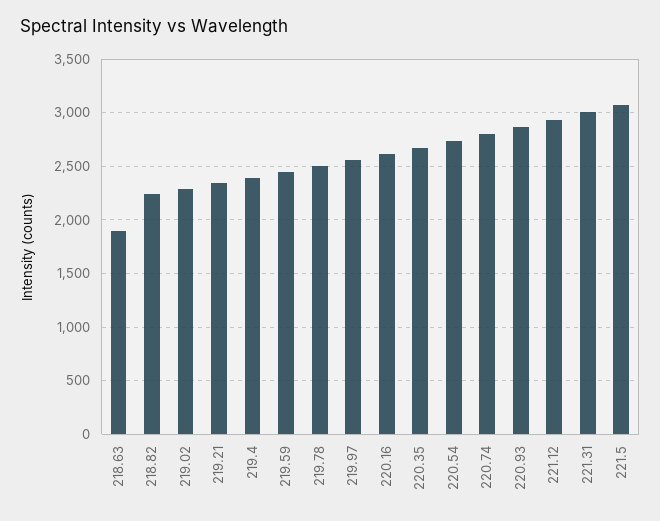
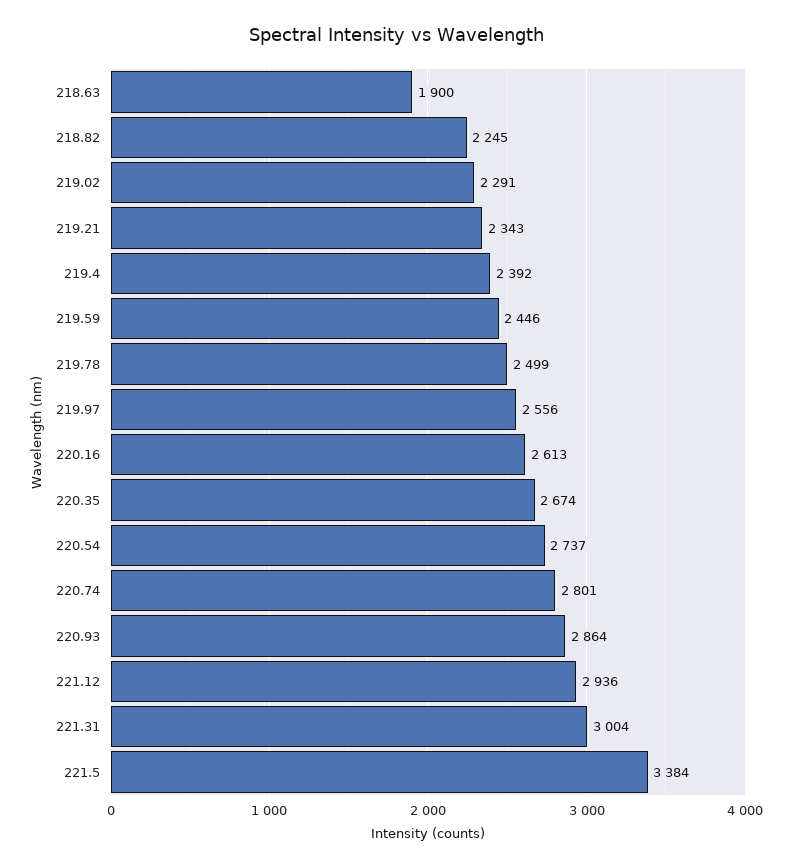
221.5: 3100 -> 3384

